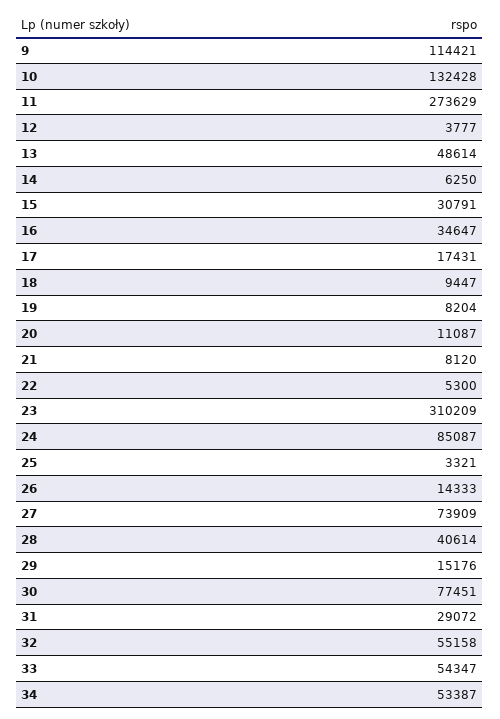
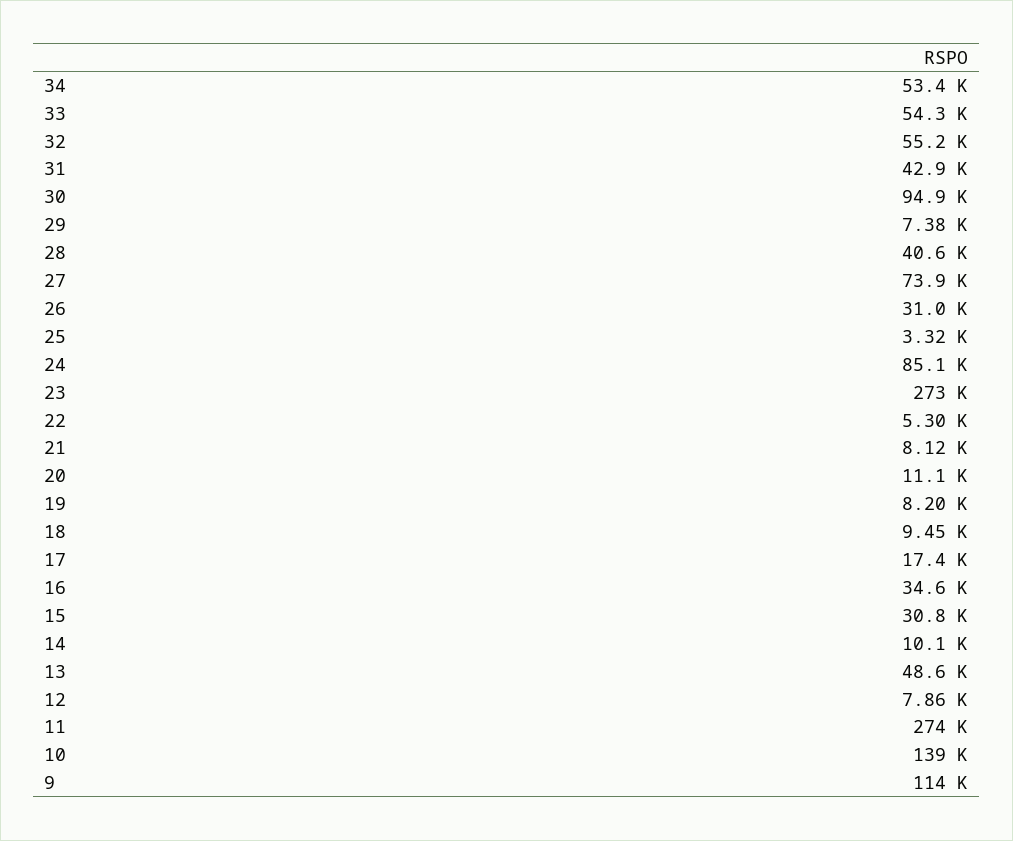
10: 132428 -> 139000
12: 3777 -> 7860
14: 6250 -> 10100
23: 310209 -> 273000
26: 14333 -> 31000
29: 15176 -> 7380
30: 77451 -> 94900
31: 29072 -> 42900

